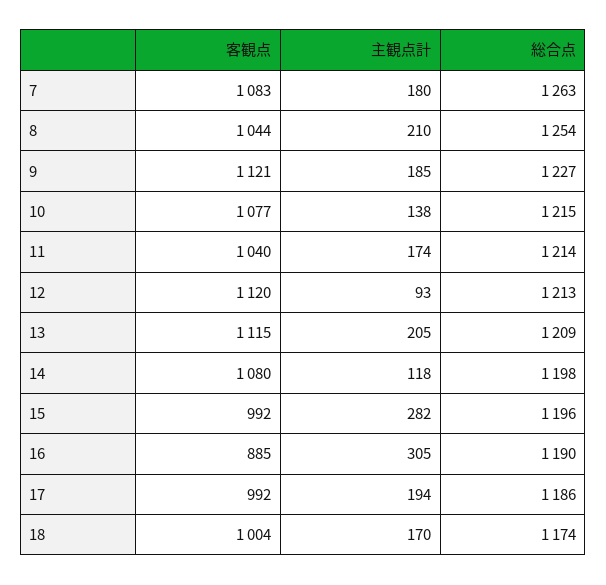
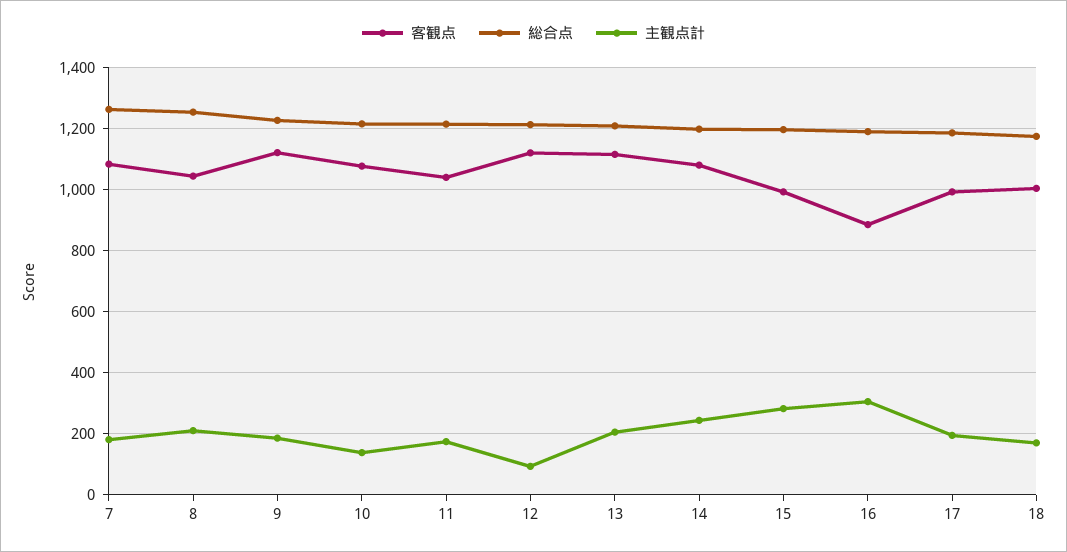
主観点計, 14: 118 -> 240

